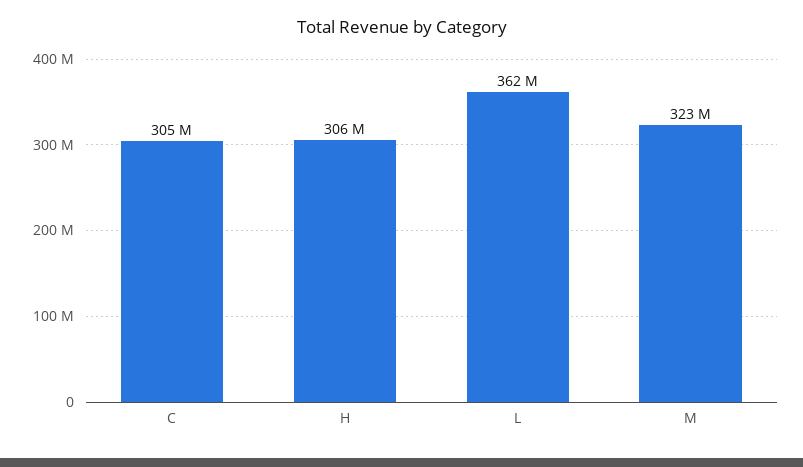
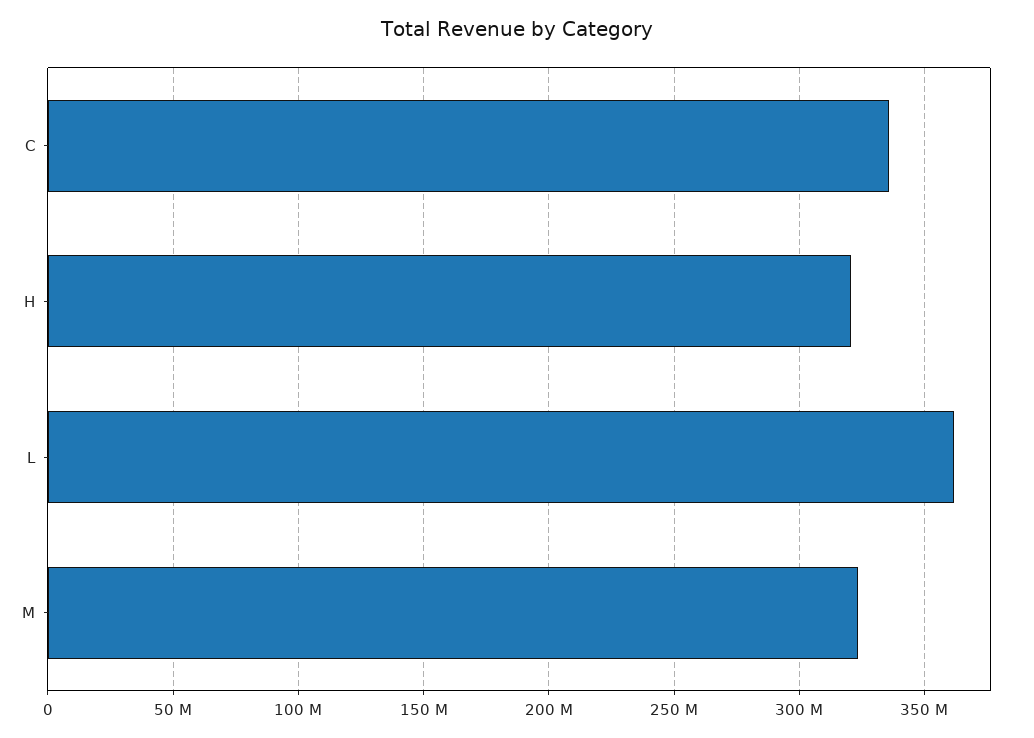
C: 305000000 -> 335000000
H: 306000000 -> 320000000

